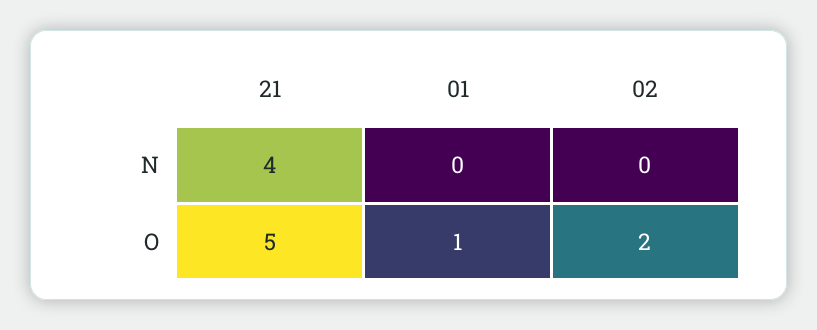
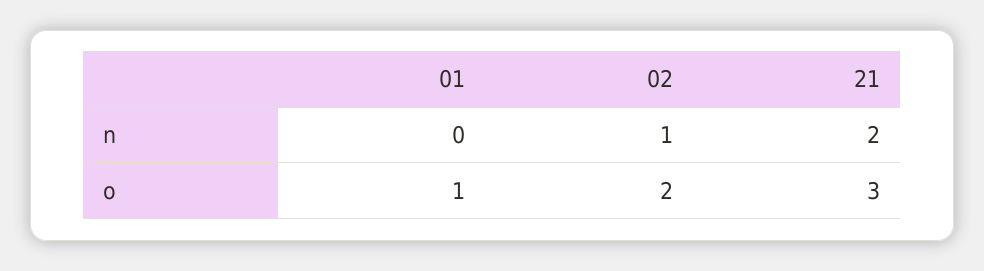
21, N: 4 -> 2
02, N: 0 -> 1
21, O: 5 -> 3

